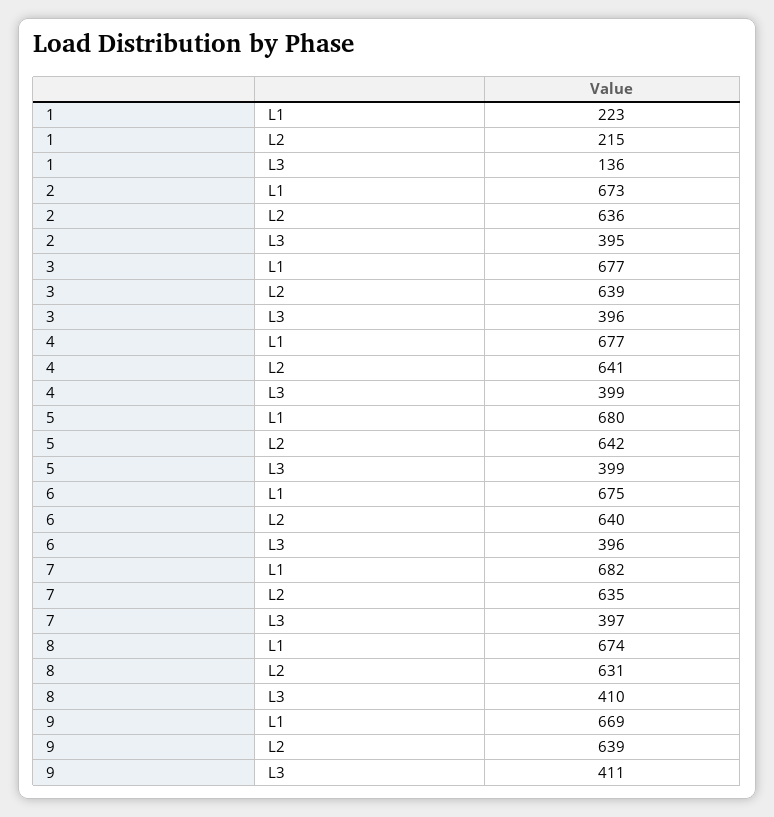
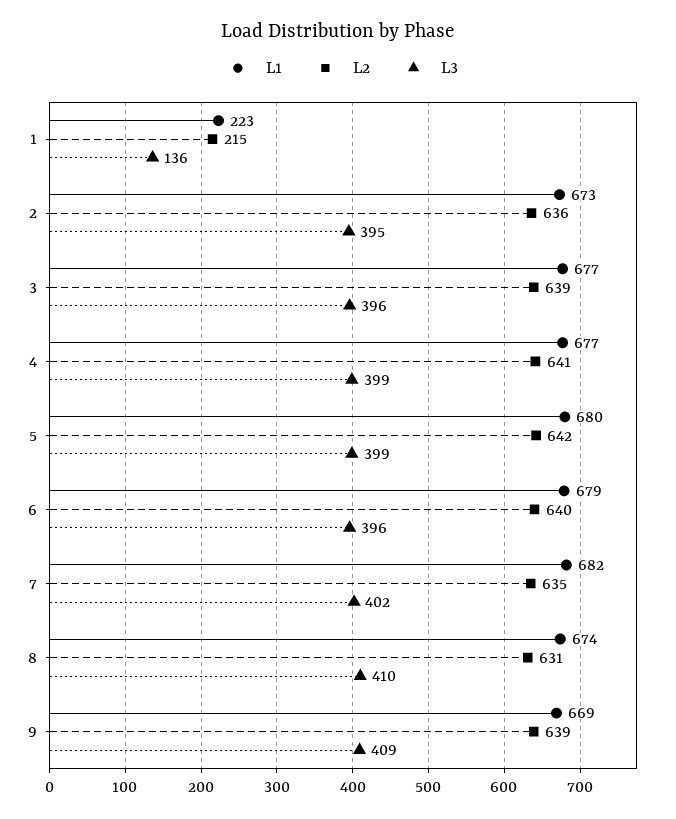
L1, 6: 675 -> 679
L3, 7: 397 -> 402
L3, 9: 411 -> 409

